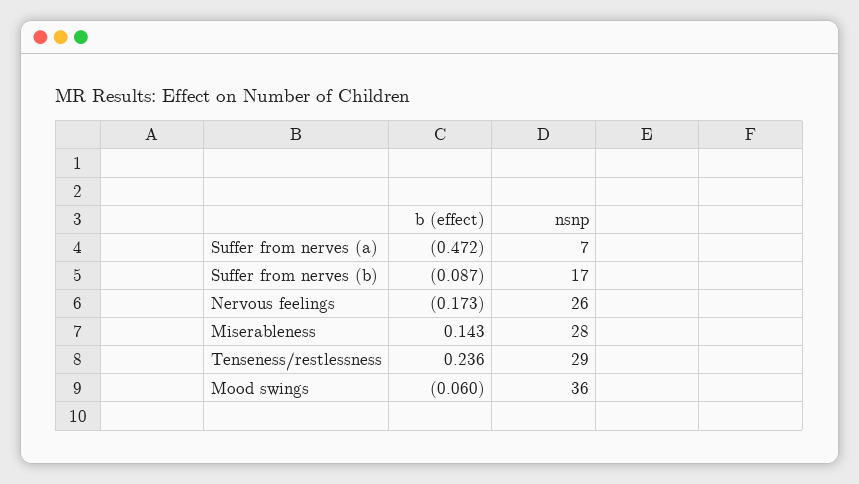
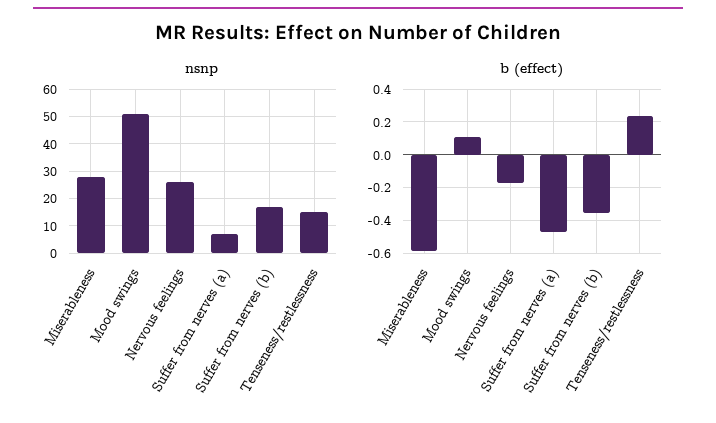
b (effect), Suffer from nerves (b): -0.087 -> -0.35
b (effect), Miserableness: 0.143 -> -0.6
nsnp, Tenseness/restlessness: 29 -> 15
b (effect), Mood swings: -0.06 -> 0.1
nsnp, Mood swings: 36 -> 50

